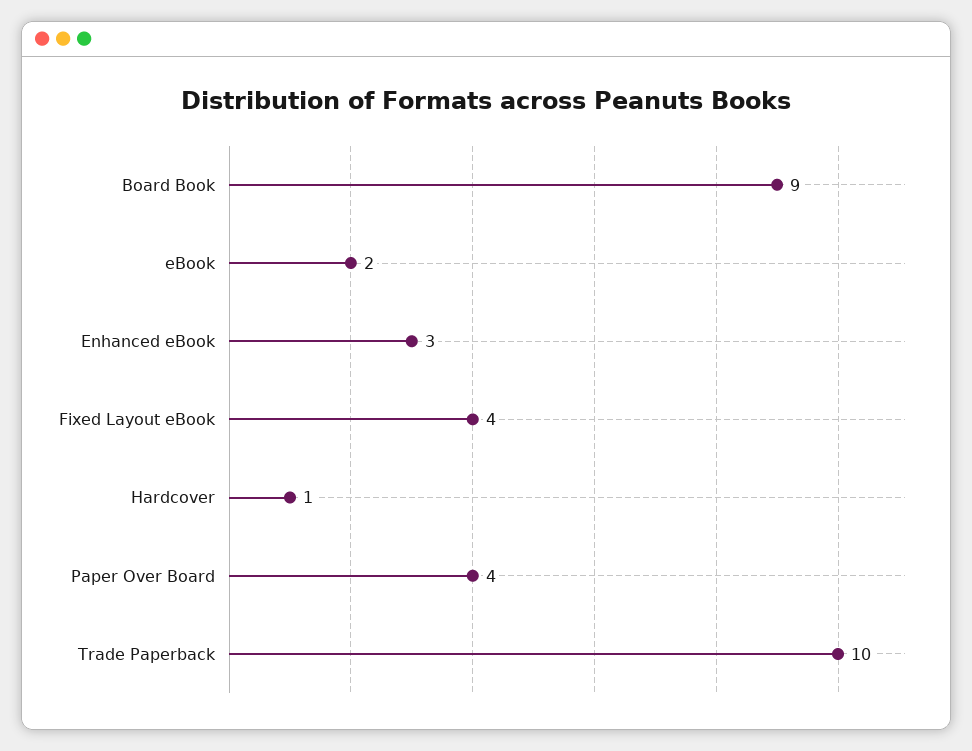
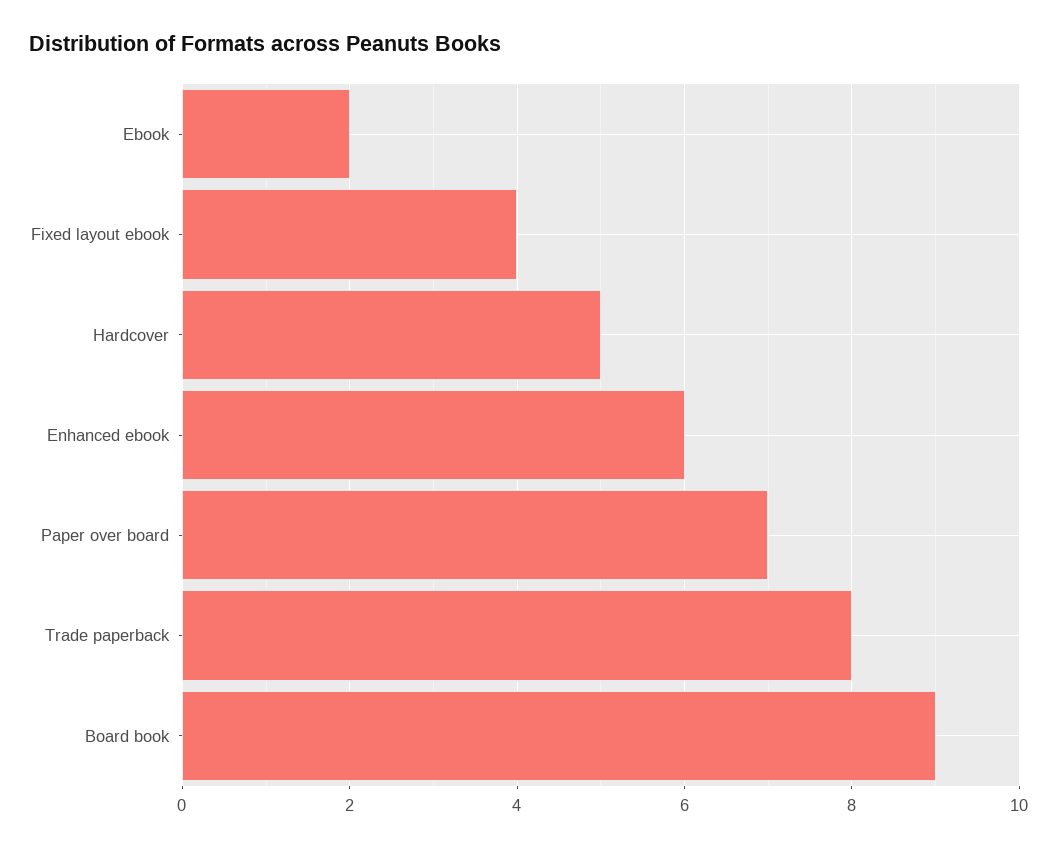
Enhanced eBook: 3 -> 6
Hardcover: 1 -> 5
Paper Over Board: 4 -> 7
Trade Paperback: 10 -> 8

